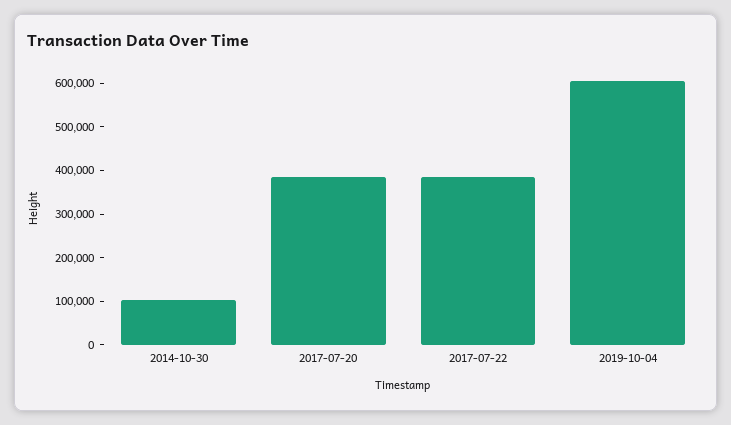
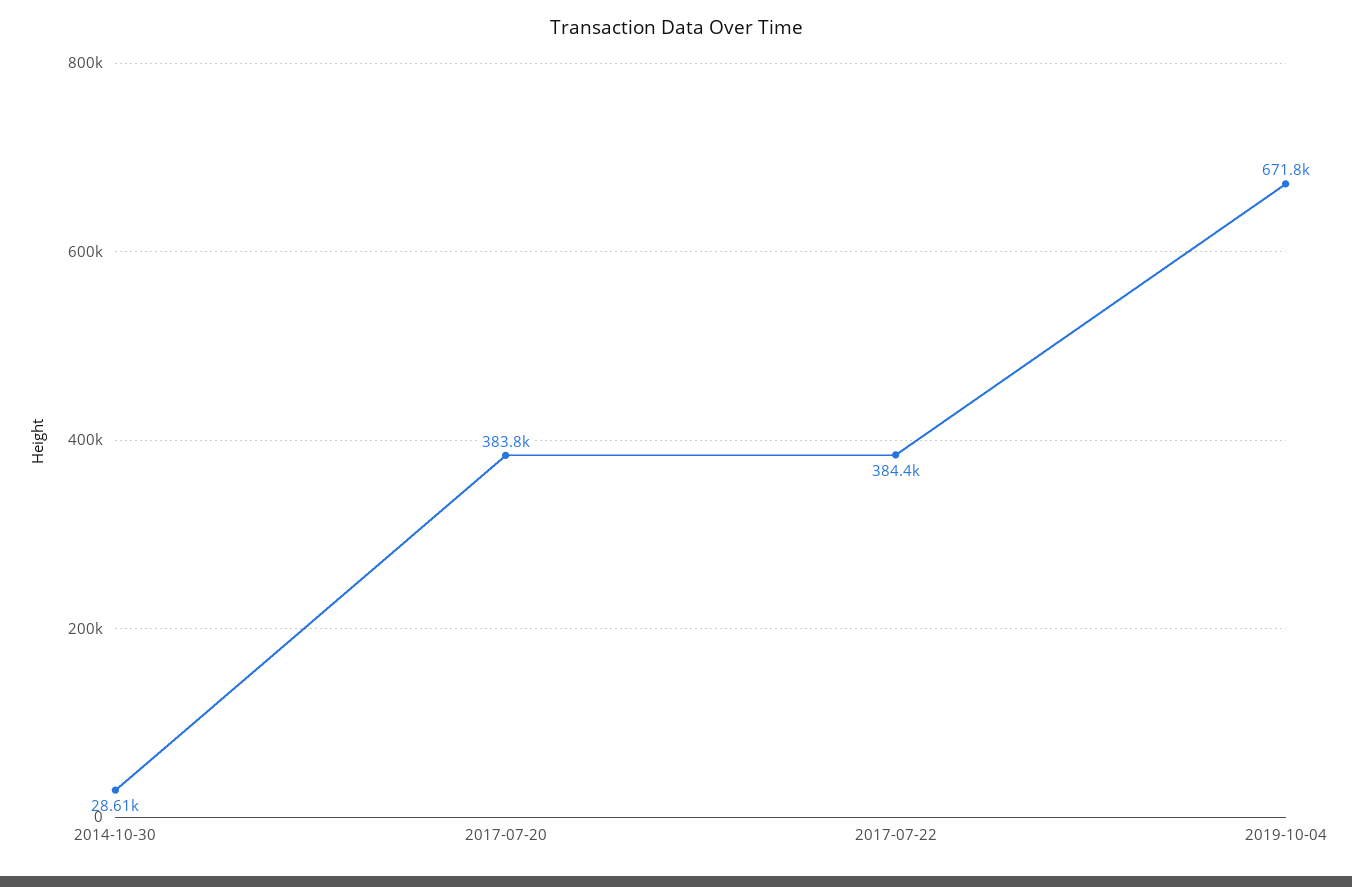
2014-10-30: 100000 -> 28610
2019-10-04: 600000 -> 671800

